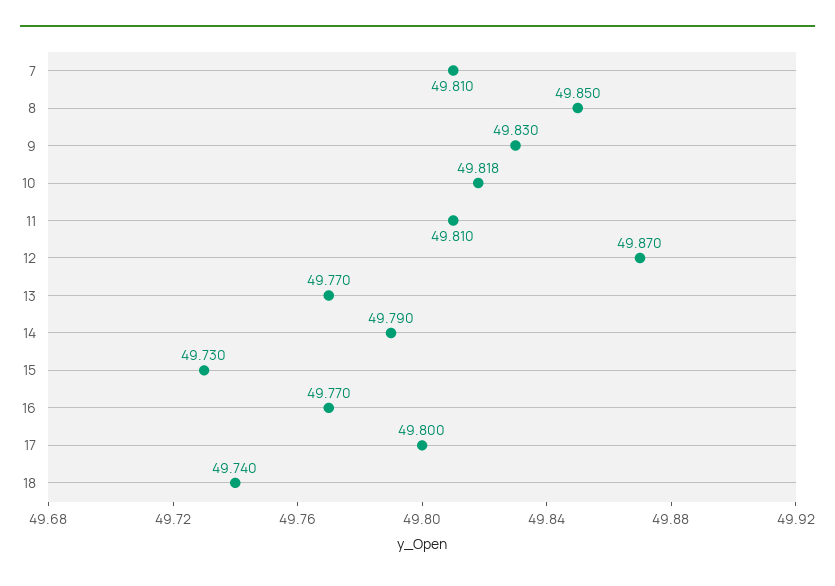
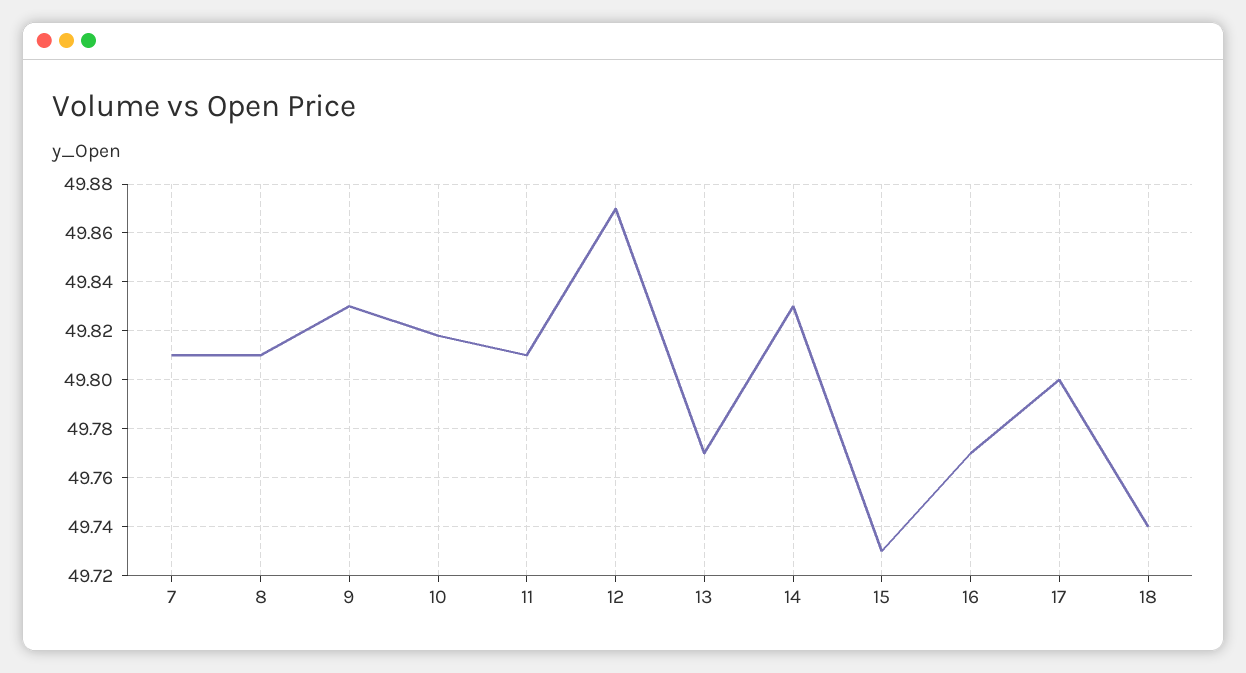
8: 49.85 -> 49.81
14: 49.79 -> 49.83

